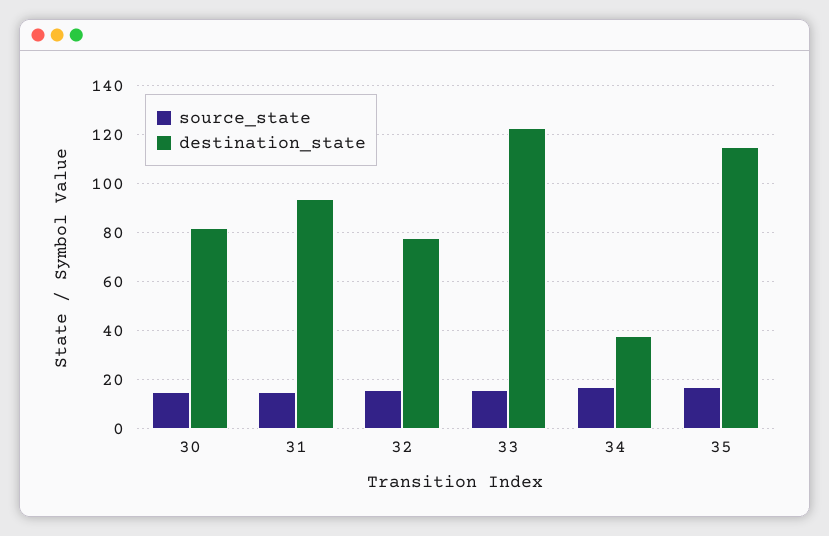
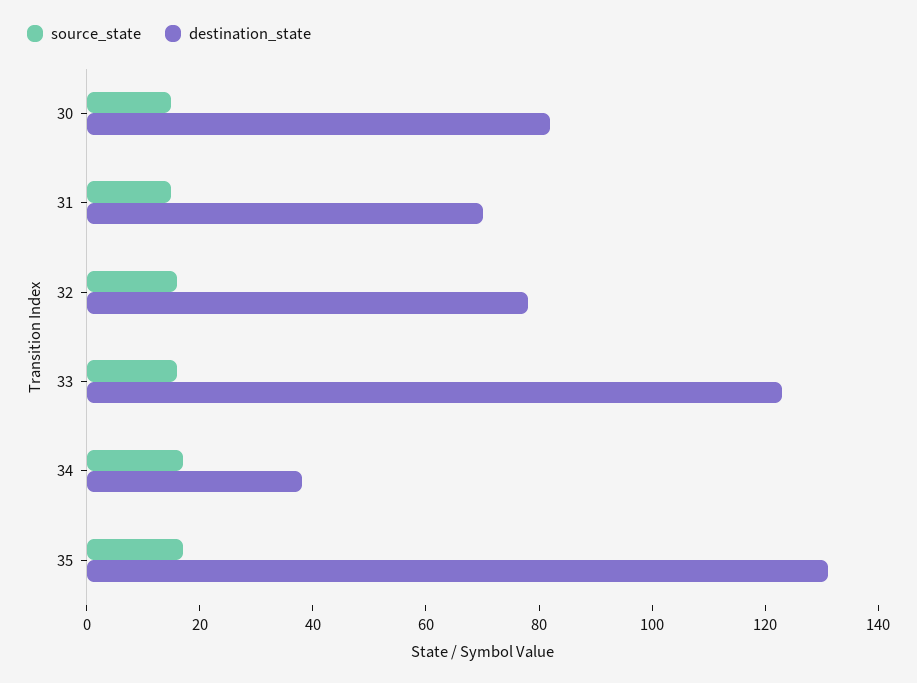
destination_state, 31: 95 -> 70
destination_state, 35: 115 -> 130

